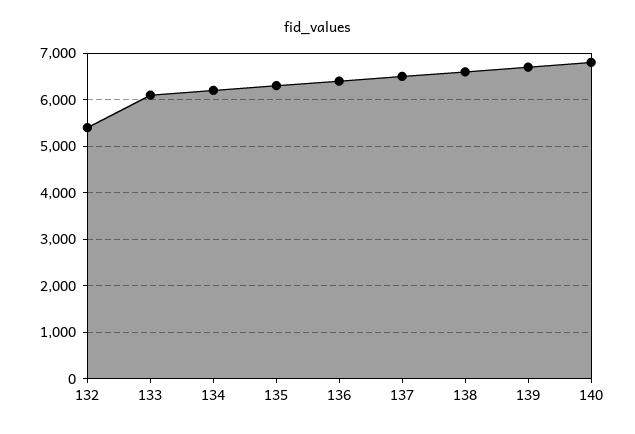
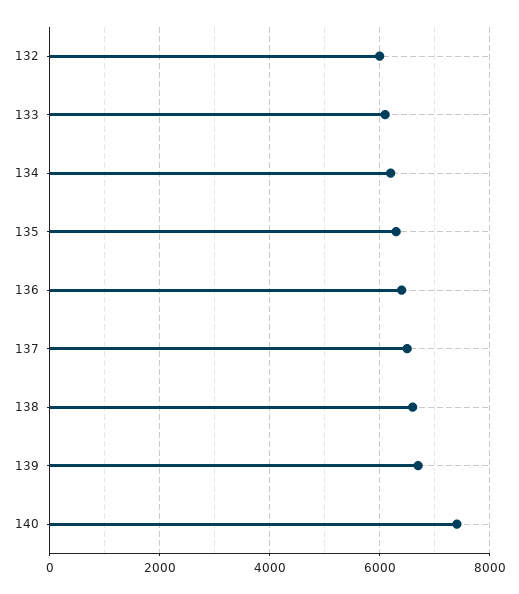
132: 5400 -> 6000
140: 6800 -> 7400

